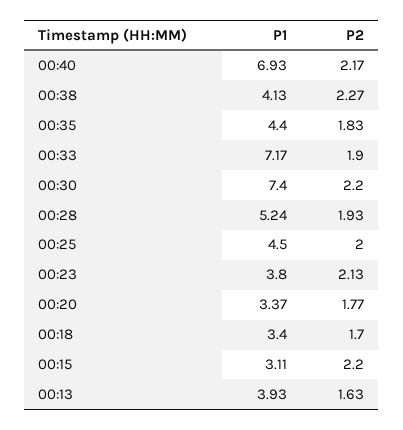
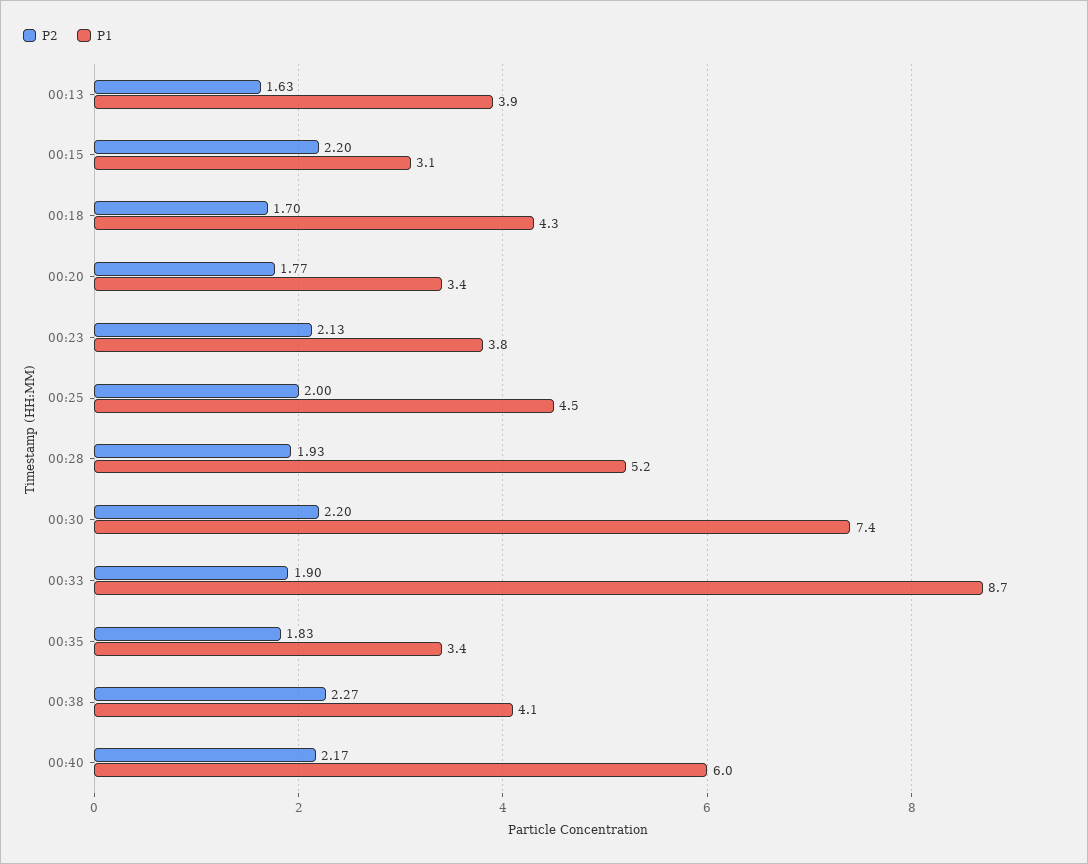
P1, 00:40: 6.93 -> 6
P1, 00:35: 4.4 -> 3.4
P1, 00:33: 7.17 -> 8.7
P1, 00:18: 3.4 -> 4.3

